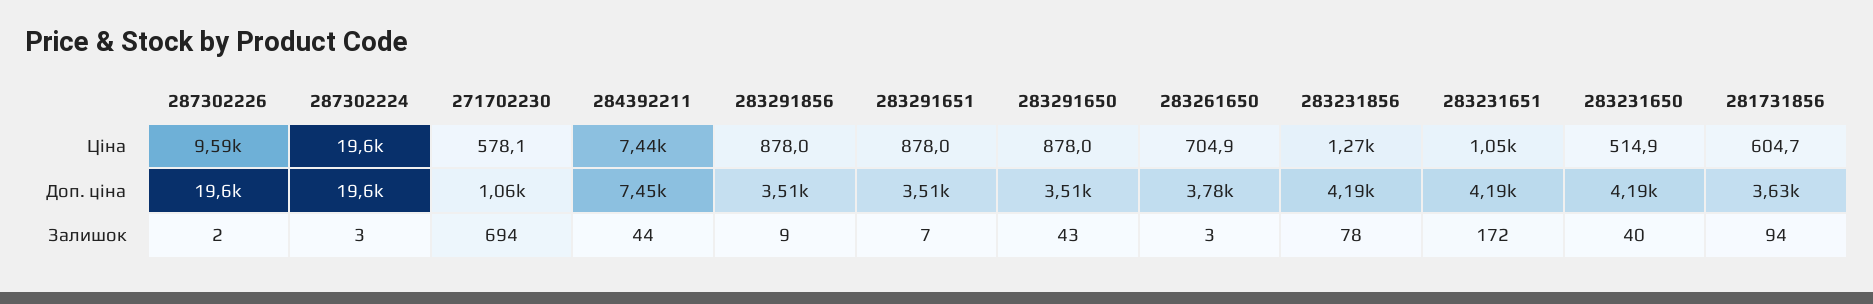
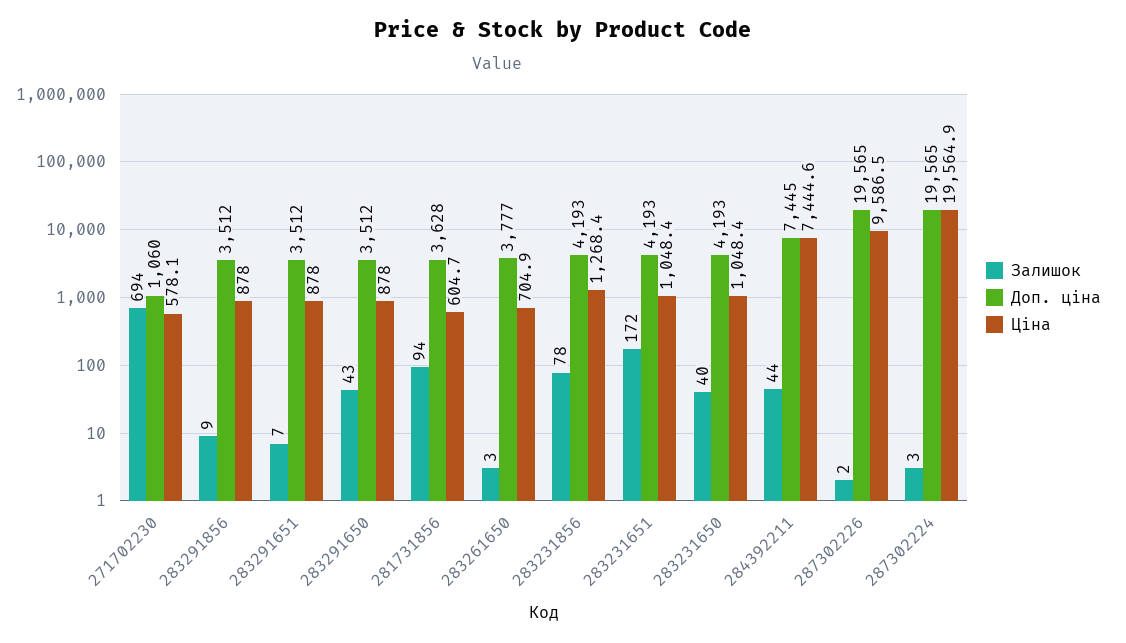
Ціна, 283231650: 514.9 -> 1048.4

